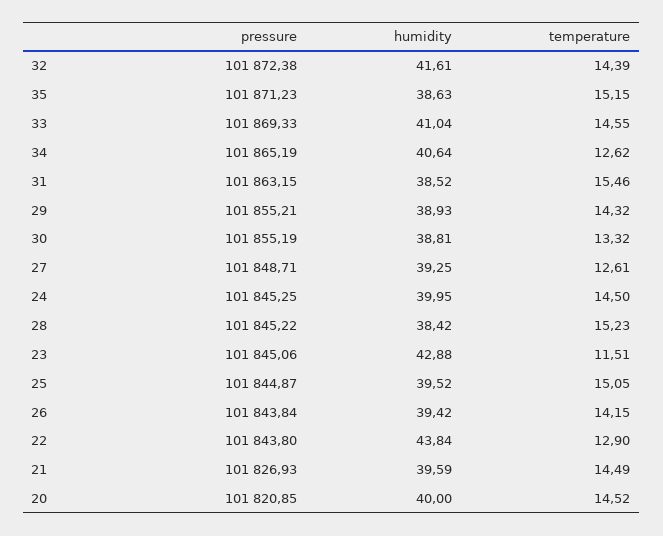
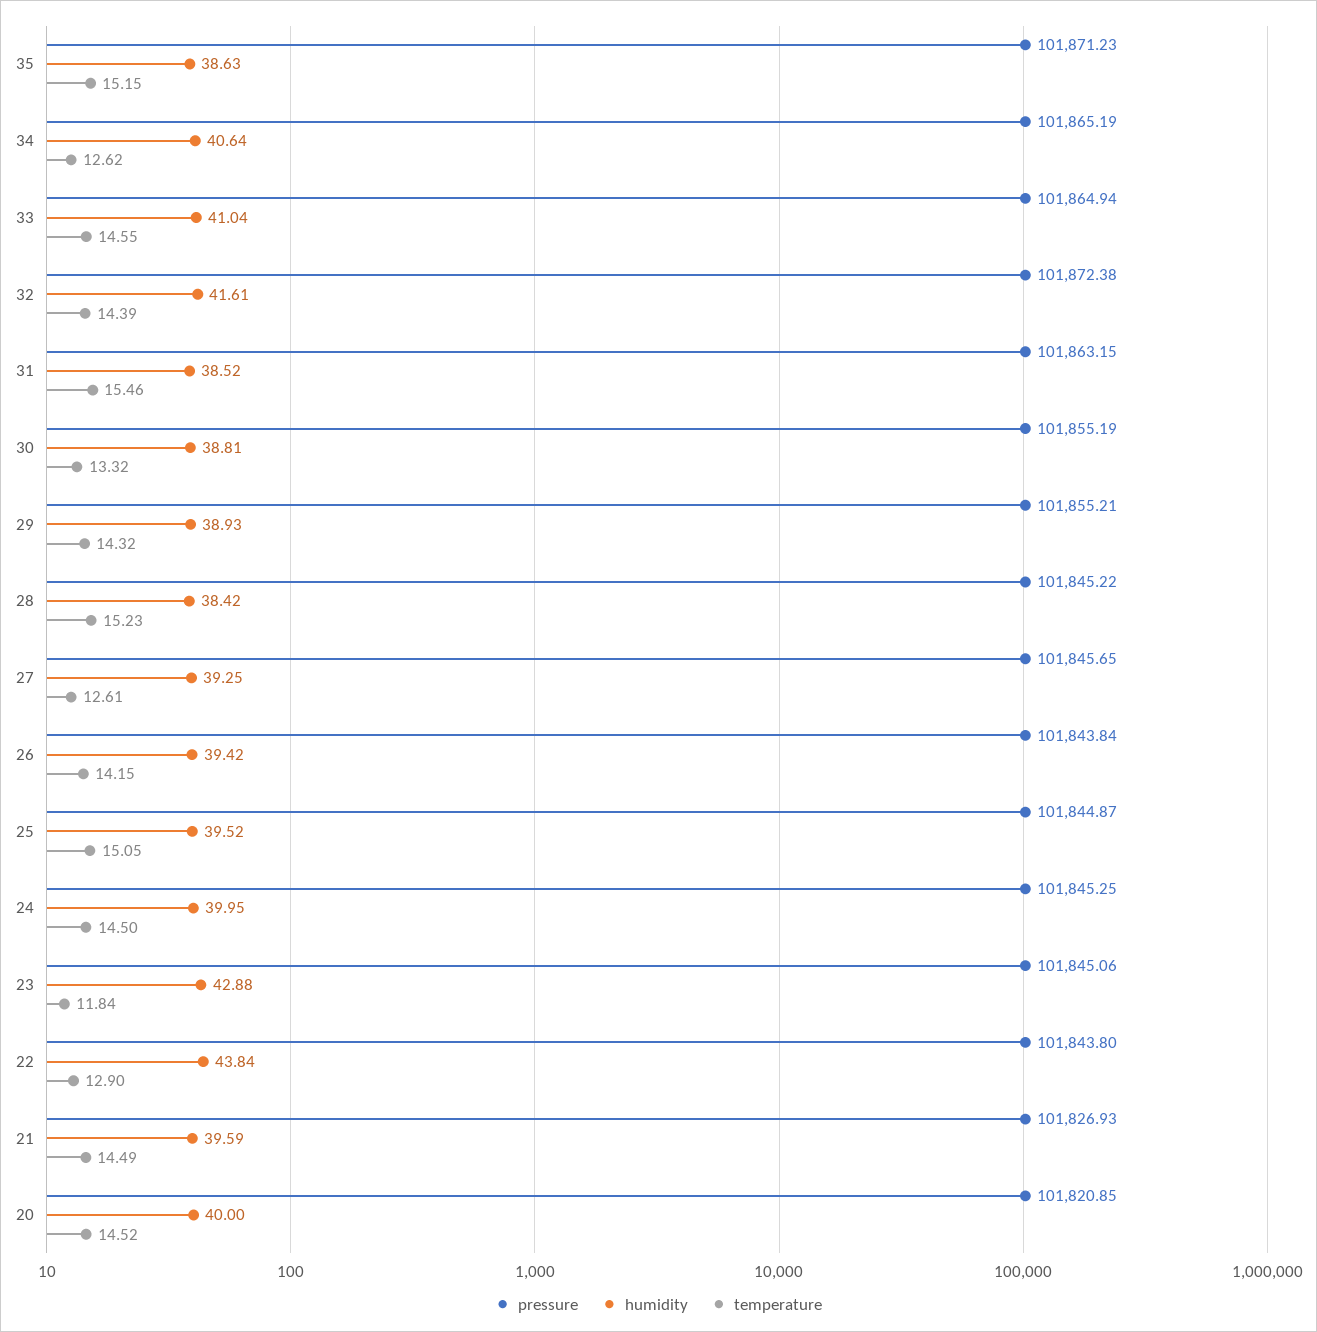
pressure, 33: 101869.33 -> 101864.94
pressure, 27: 101848.71 -> 101845.65
temperature, 23: 11.51 -> 11.84

